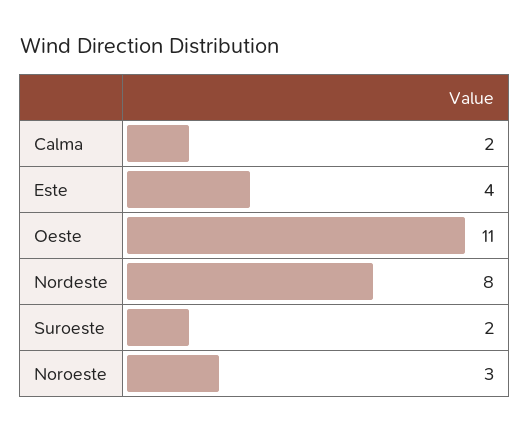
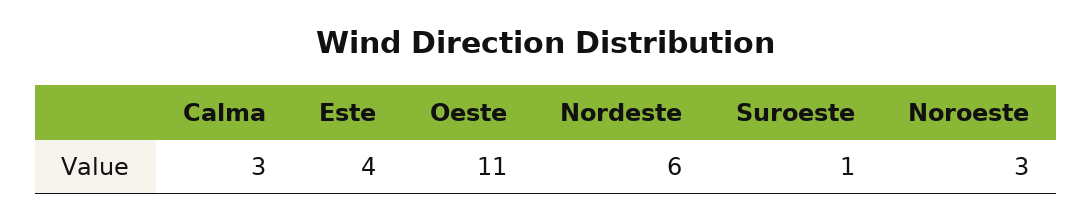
Calma: 2 -> 3
Nordeste: 8 -> 6
Suroeste: 2 -> 1

